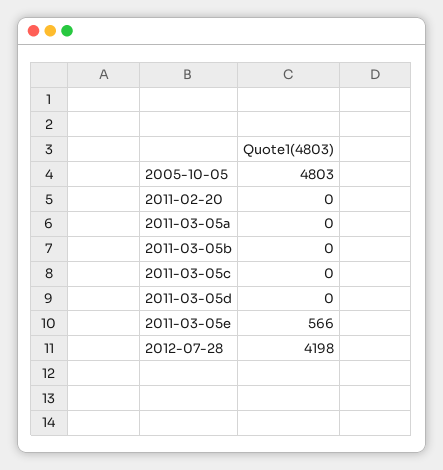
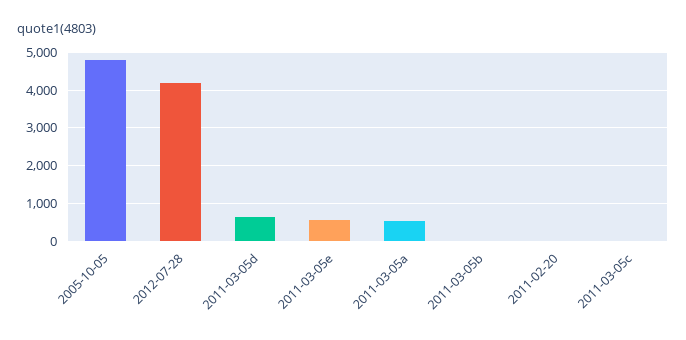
2011-03-05a: 0 -> 600
2011-03-05d: 0 -> 600

